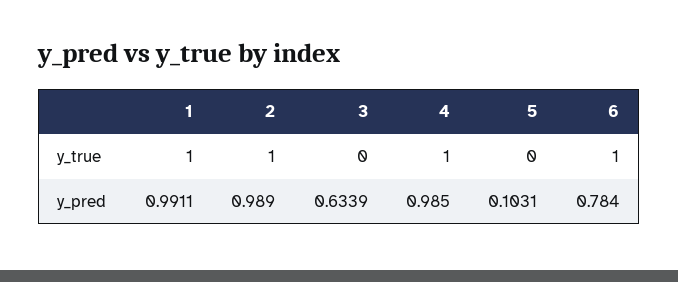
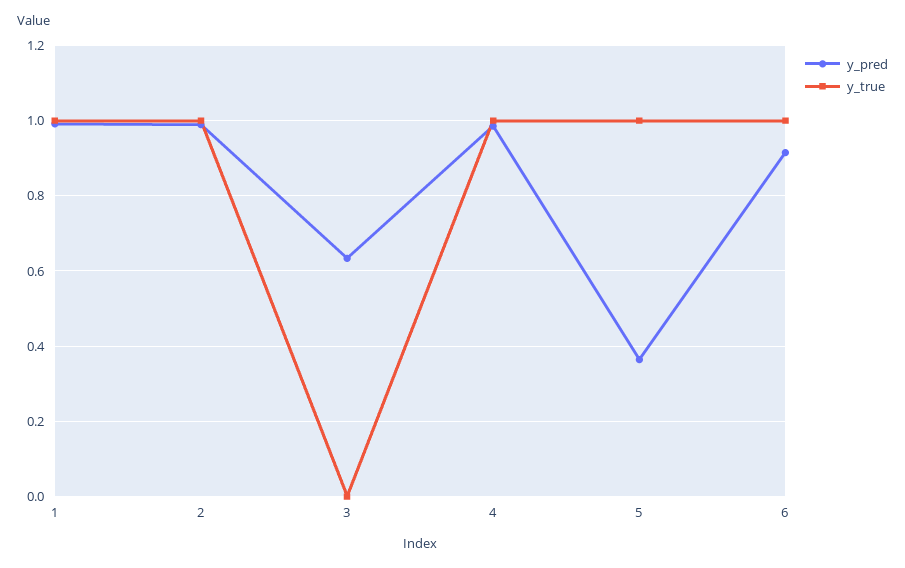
y_true, 5: 0 -> 1
y_pred, 5: 0.1031 -> 0.36
y_pred, 6: 0.784 -> 0.92

